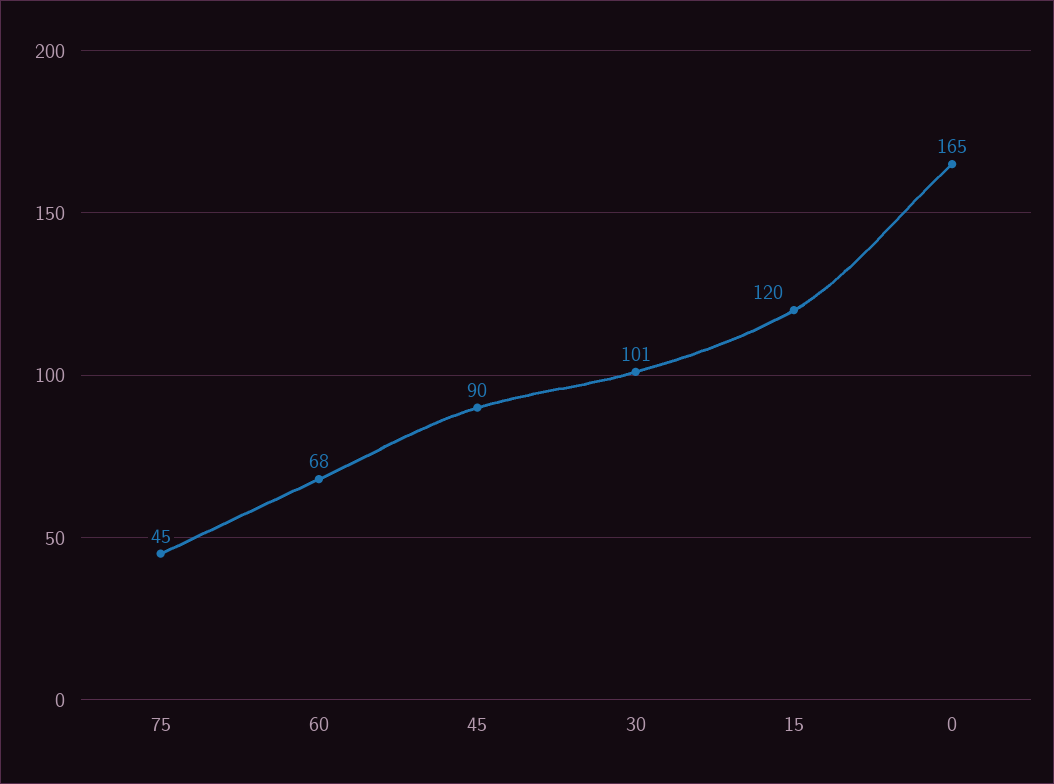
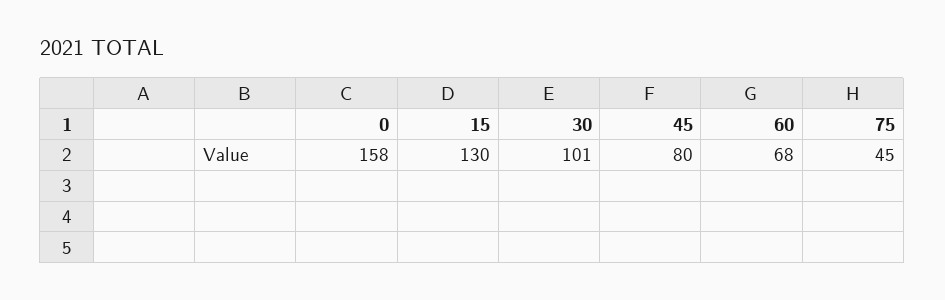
45: 90 -> 80
15: 120 -> 130
0: 165 -> 158

